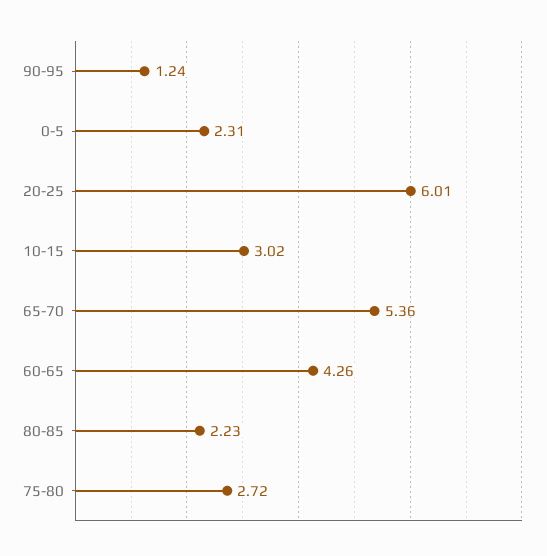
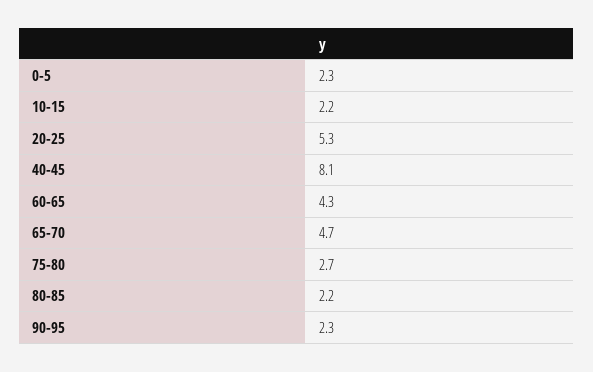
90-95: 1.24 -> 2.3
20-25: 6.01 -> 5.3
10-15: 3.02 -> 2.2
65-70: 5.36 -> 4.7
40-45: none -> 8.1

